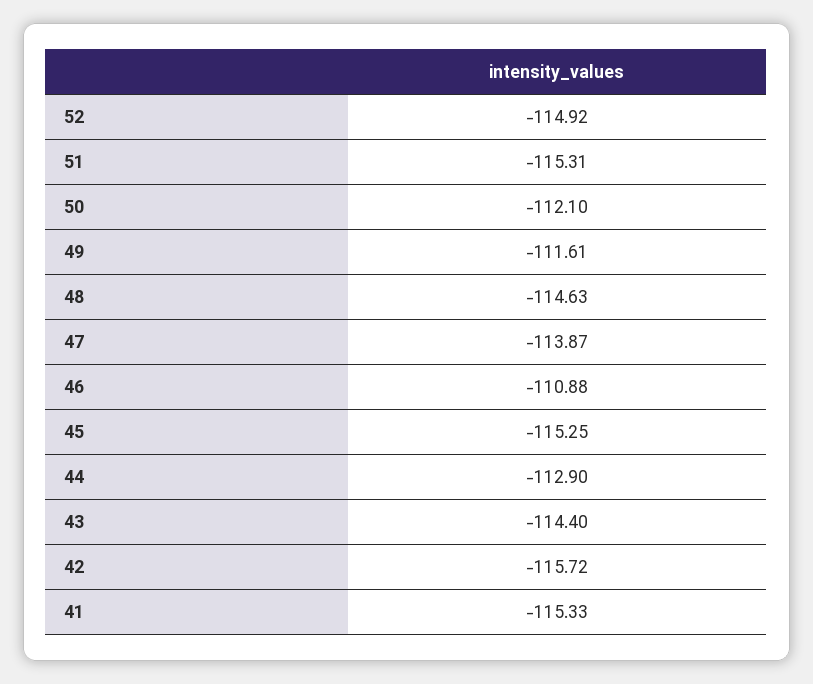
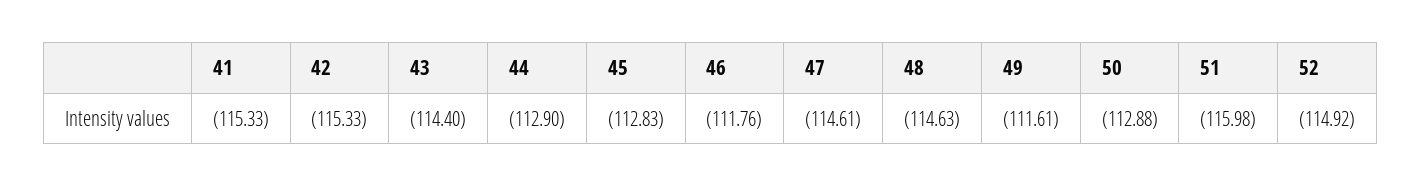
51: -115.31 -> -115.98
50: -112.1 -> -112.88
47: -113.87 -> -114.61
46: -110.88 -> -111.76
45: -115.25 -> -112.83
42: -115.72 -> -115.33

